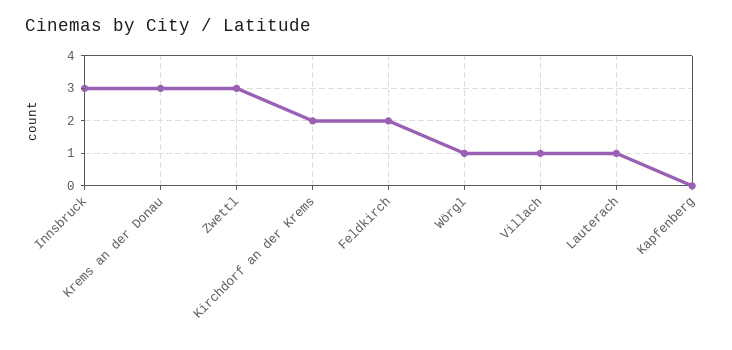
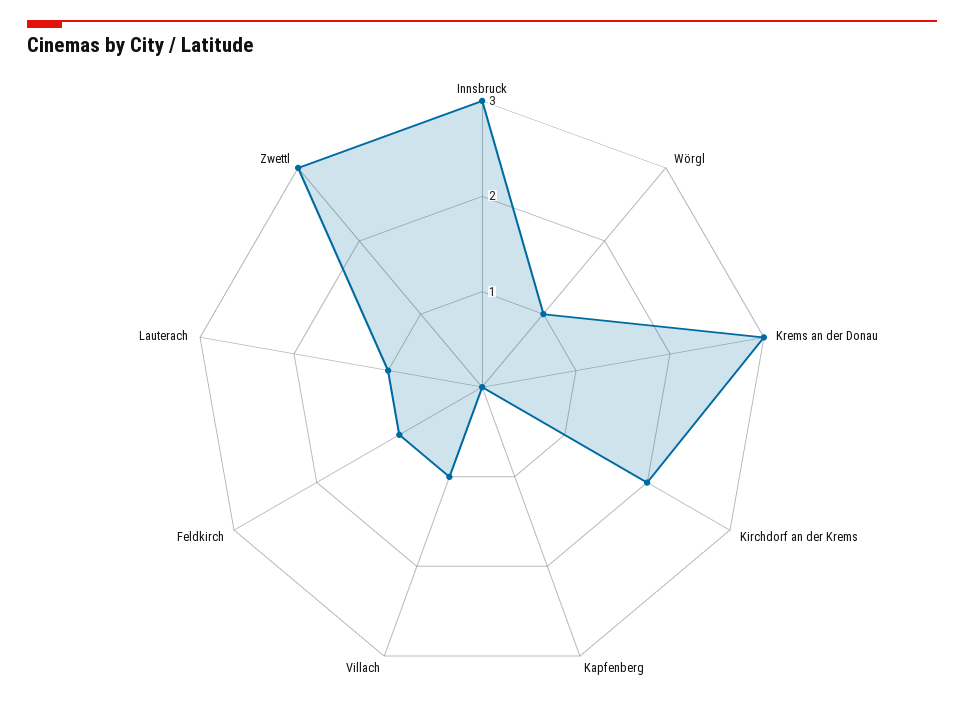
Feldkirch: 2 -> 1

